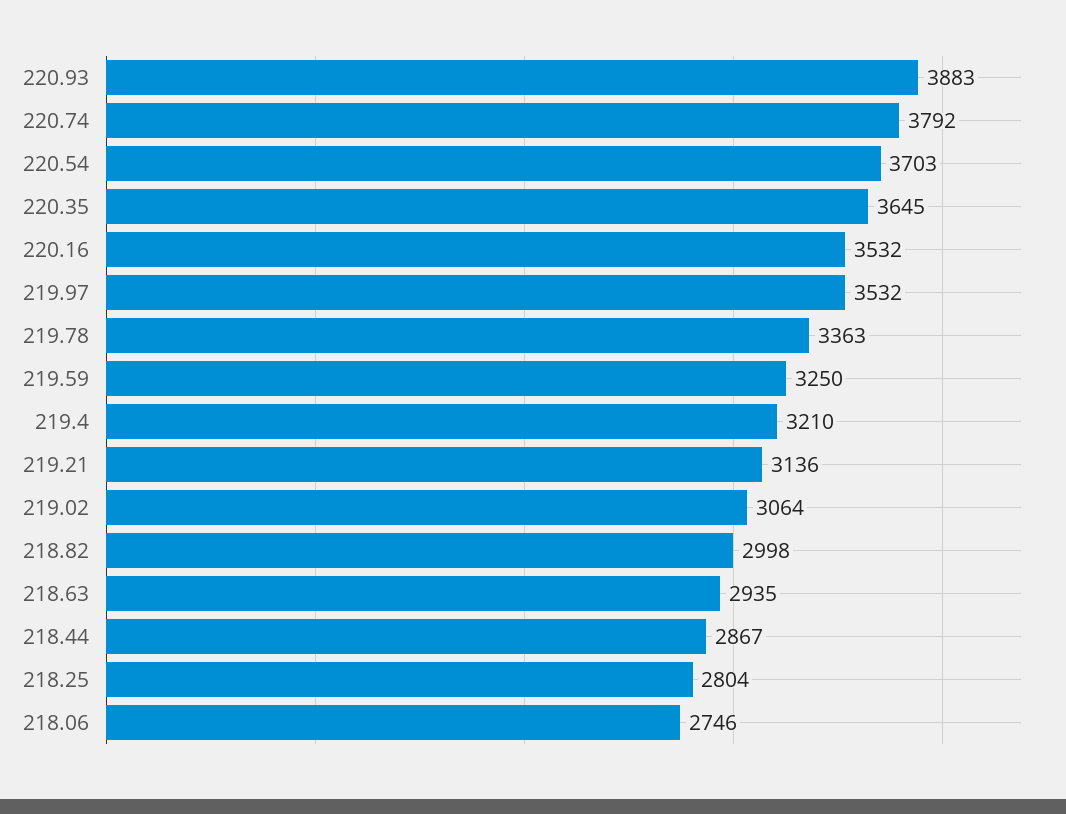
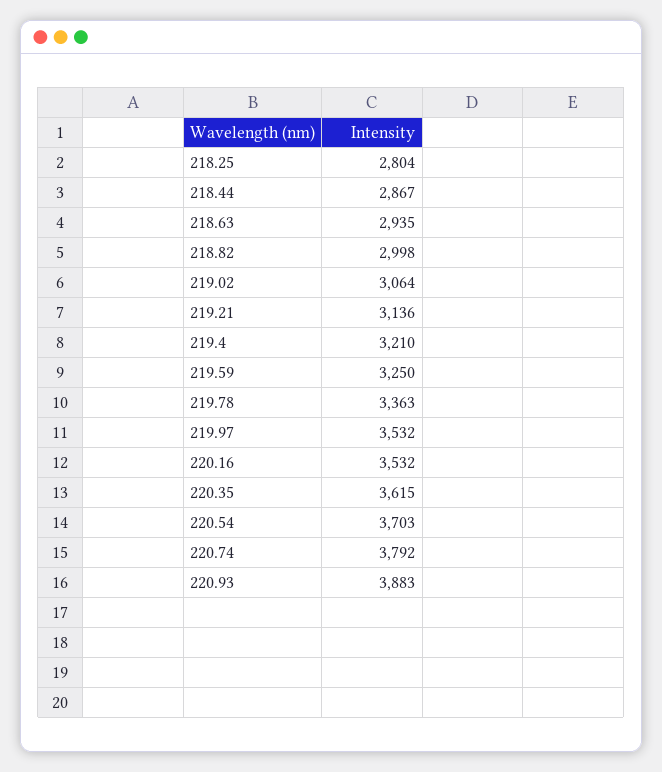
220.35: 3645 -> 3615
218.06: 2746 -> none

